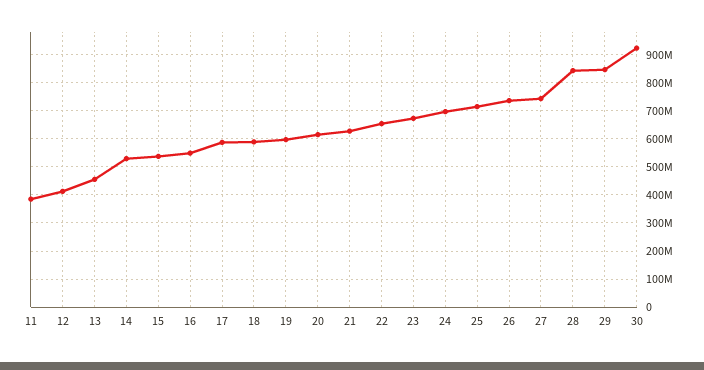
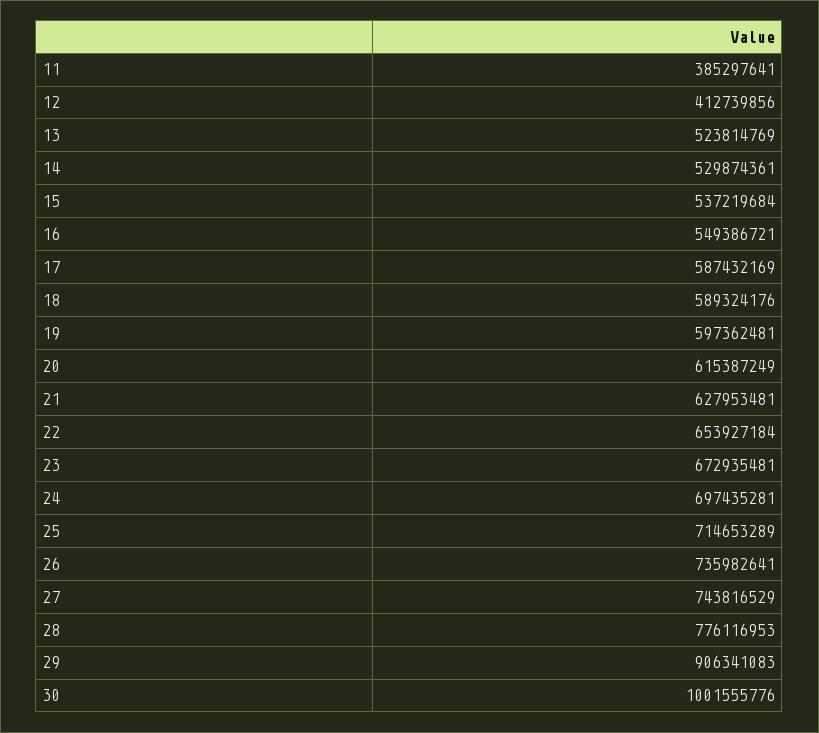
13: 450000000 -> 523814769
28: 850000000 -> 776116953
29: 850000000 -> 906341083
30: 925000000 -> 1001555776

